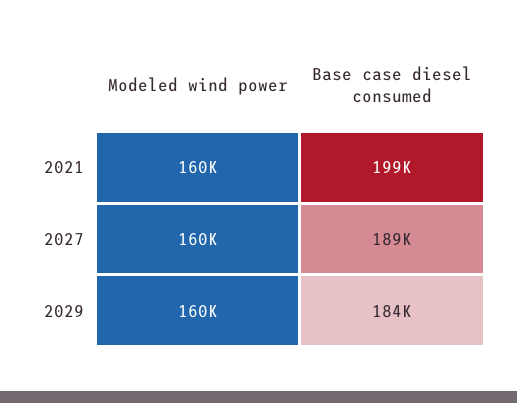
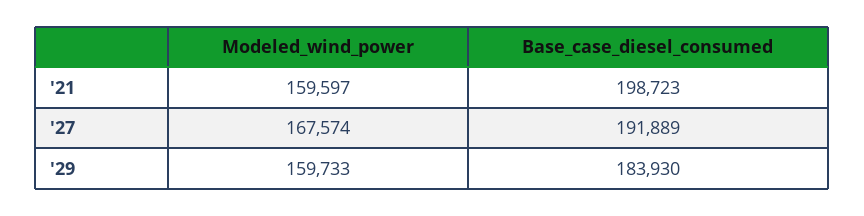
Modeled wind power, 2027: 160000 -> 167574
Base case diesel consumed, 2027: 189000 -> 191889

